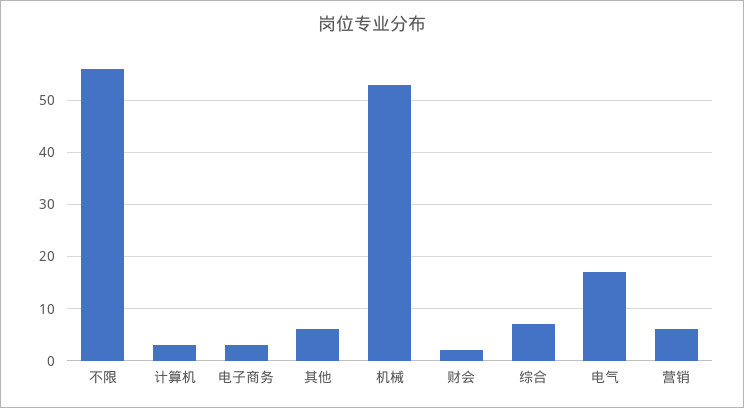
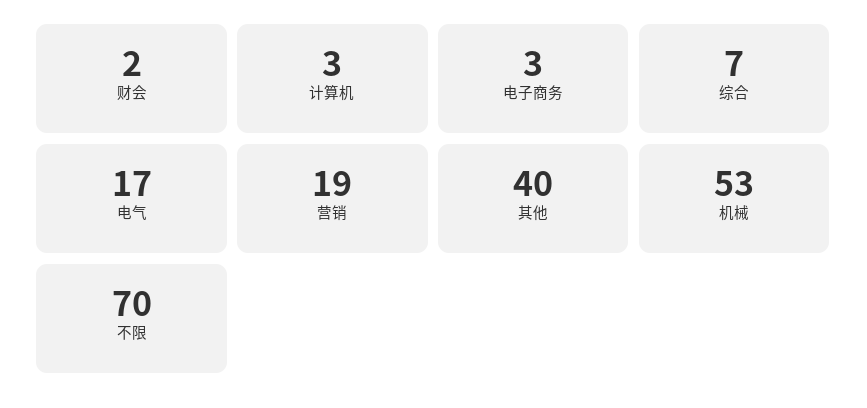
不限: 55 -> 70
其他: 5 -> 40
营销: 5 -> 19

